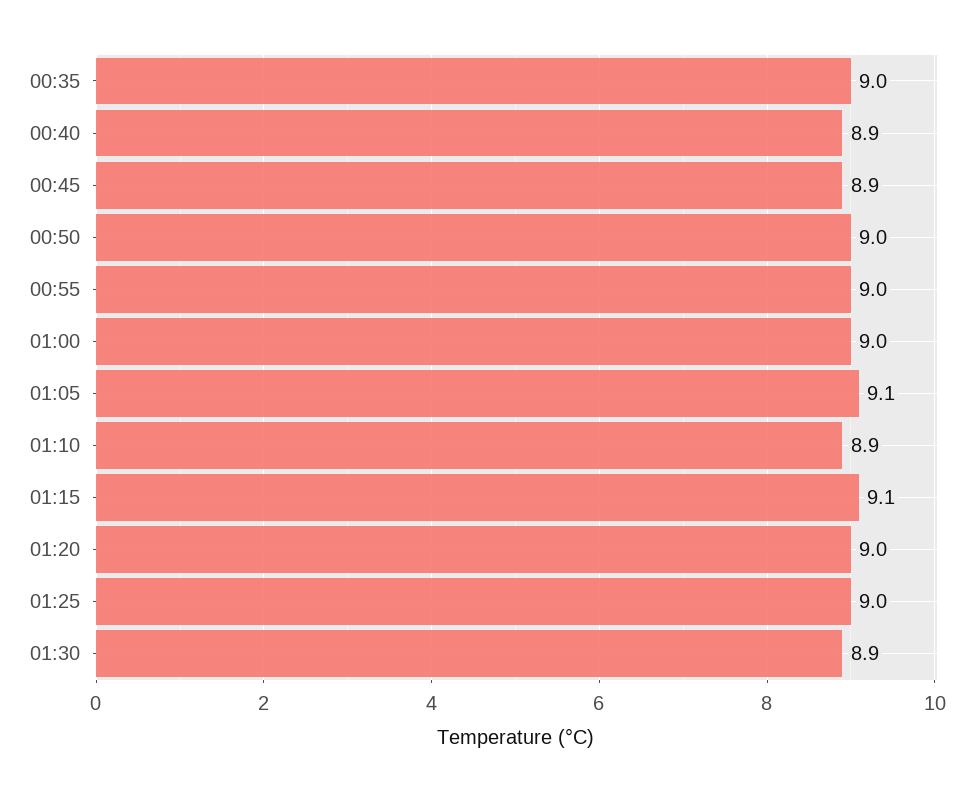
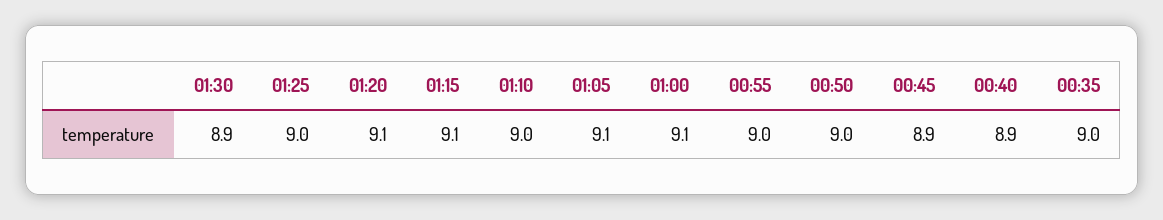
01:00: 9 -> 9.1
01:10: 8.9 -> 9
01:20: 9 -> 9.1

